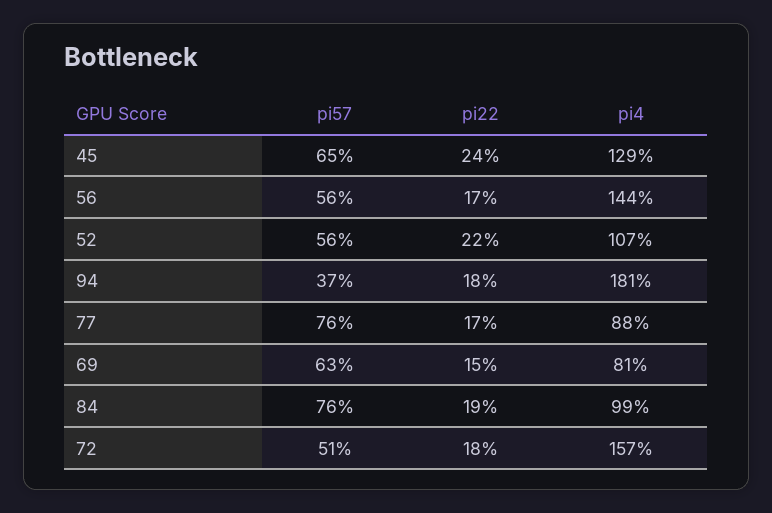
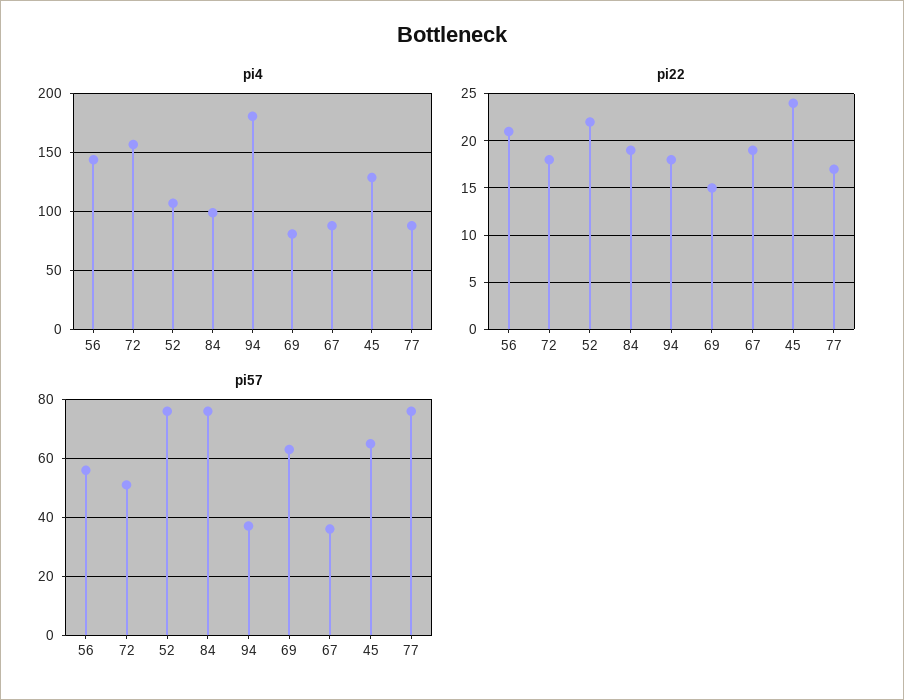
pi22, 56: 17 -> 21
pi57, 52: 56 -> 75
pi4, 67: none -> 90
pi22, 67: none -> 19
pi57, 67: none -> 35

